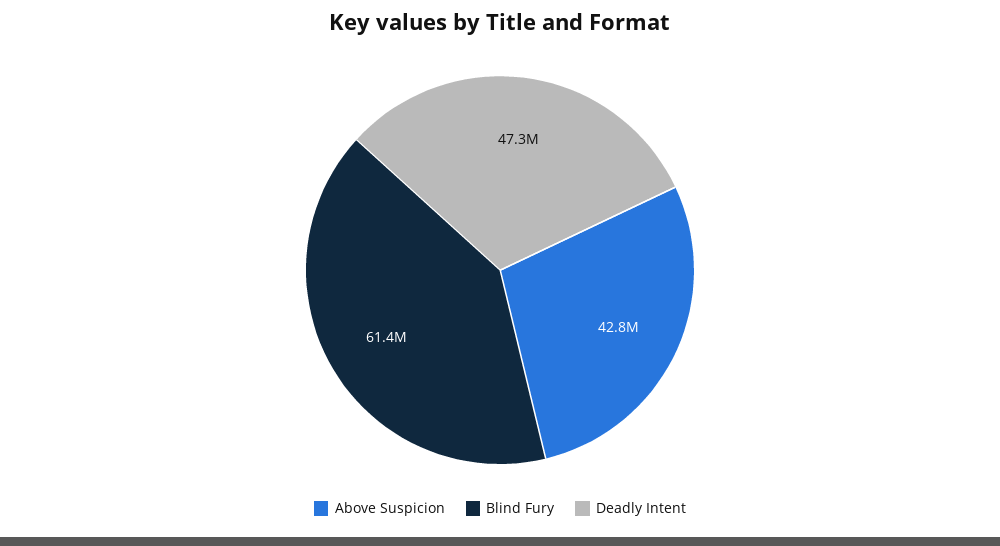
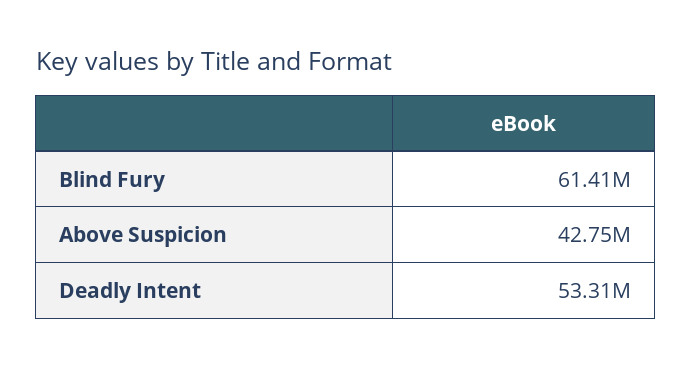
Deadly Intent: 47300000 -> 53310000

